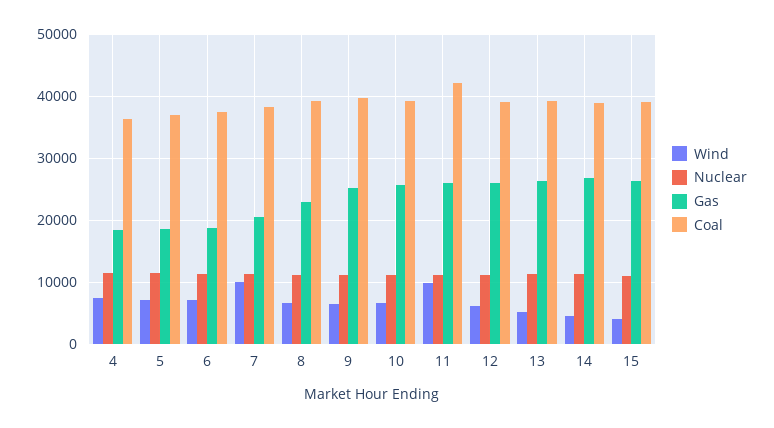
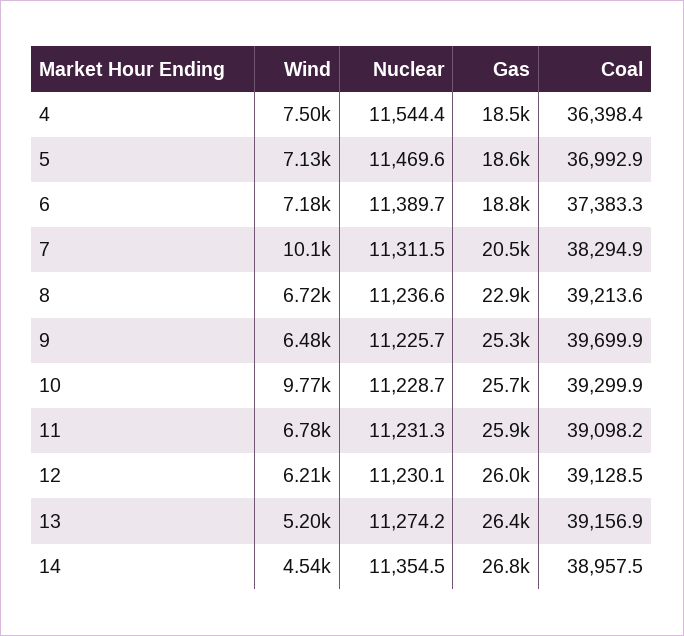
Wind, 10: 7000 -> 9770
Wind, 11: 10000 -> 6780
Coal, 11: 42000 -> 39098.2
Wind, 15: 4000 -> none
Nuclear, 15: 11000 -> none
Gas, 15: 26000 -> none
Coal, 15: 39000 -> none

